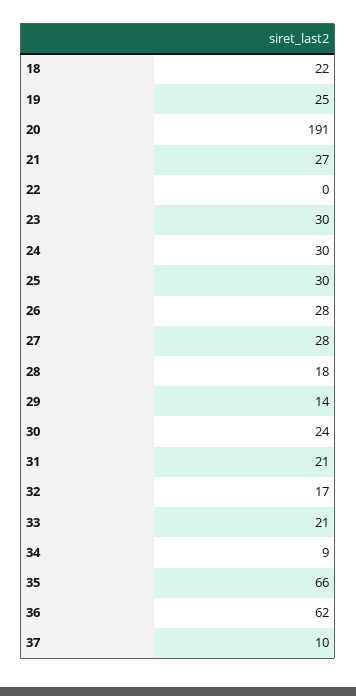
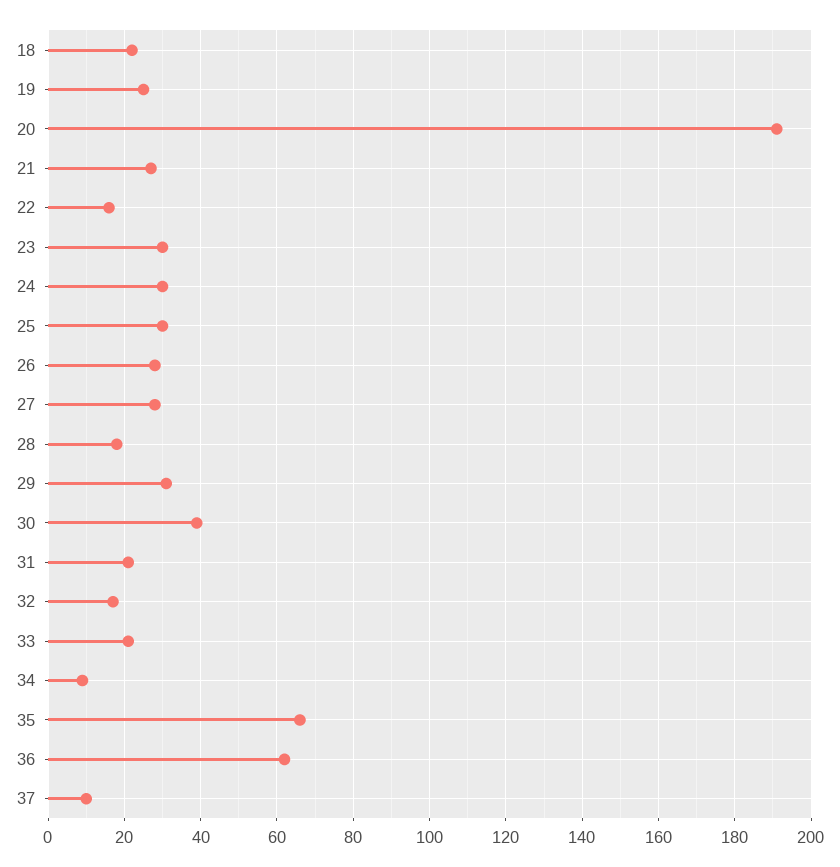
22: 0 -> 15
29: 14 -> 30
30: 24 -> 40

